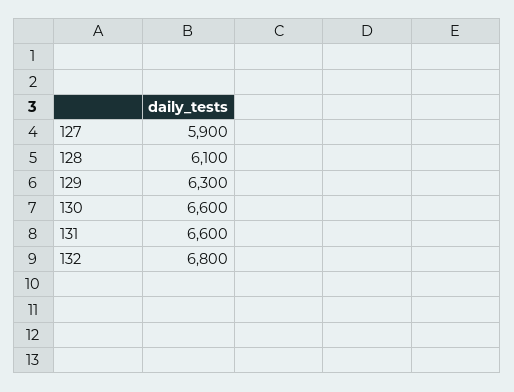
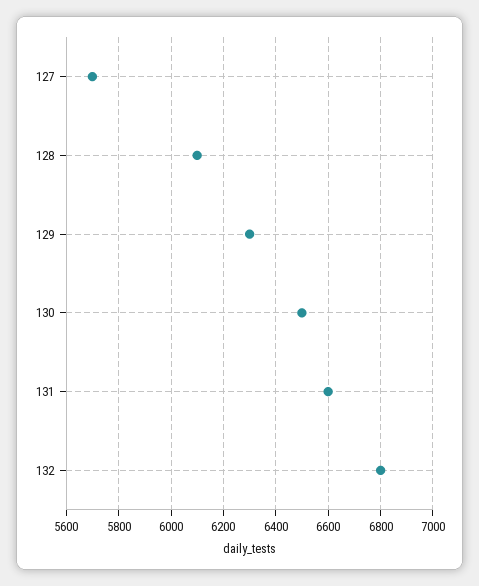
127: 5900 -> 5700
130: 6600 -> 6500

